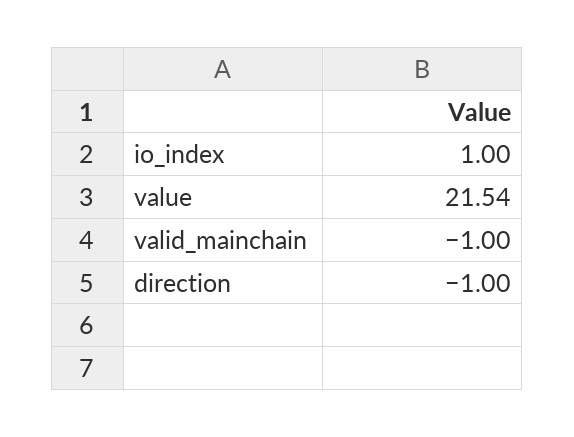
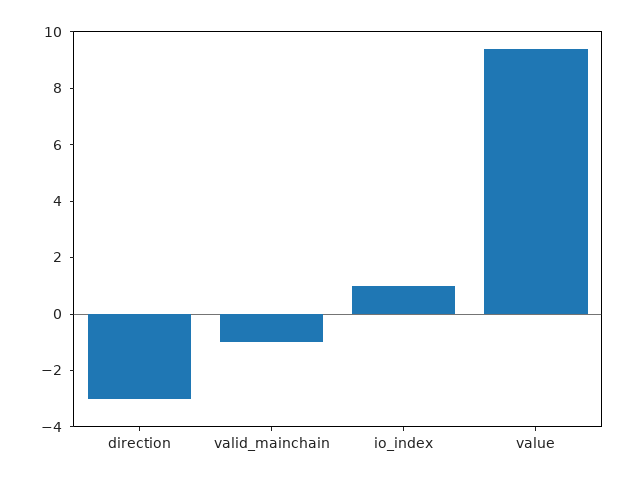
value: 21.54 -> 9.5
direction: -1 -> -3

